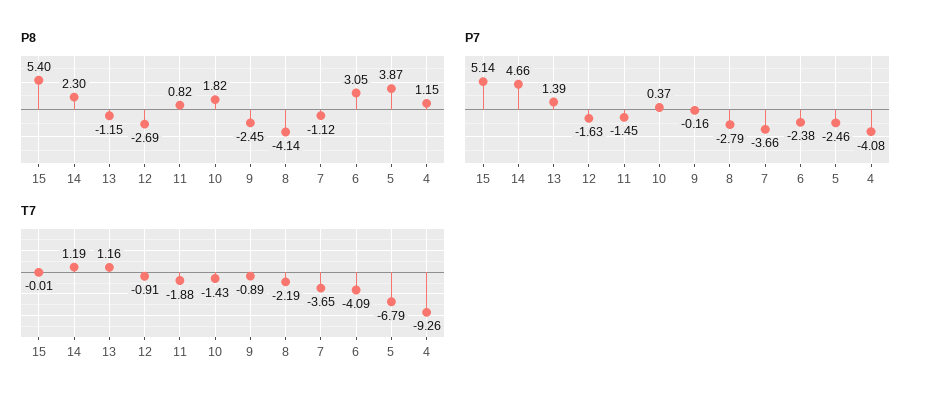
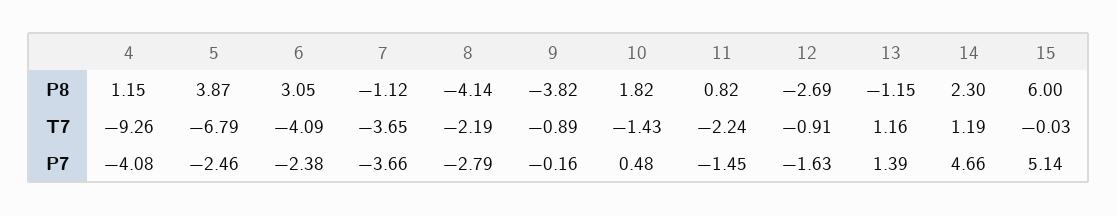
P8, 15: 5.4 -> 6
P8, 9: -2.45 -> -3.82
P7, 10: 0.37 -> 0.48
T7, 15: -0.01 -> -0.03
T7, 11: -1.88 -> -2.24

